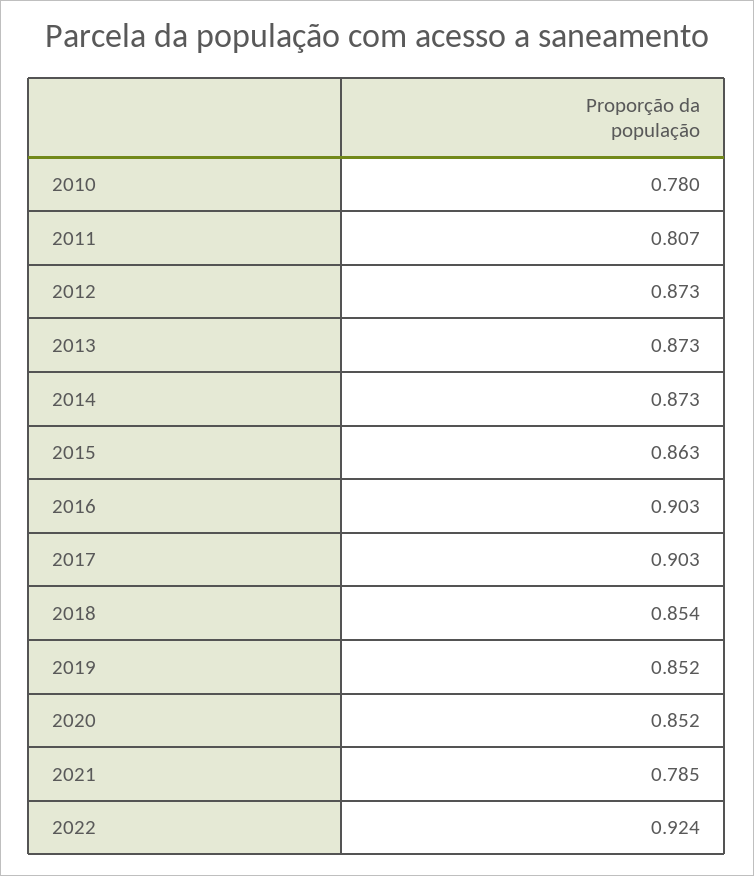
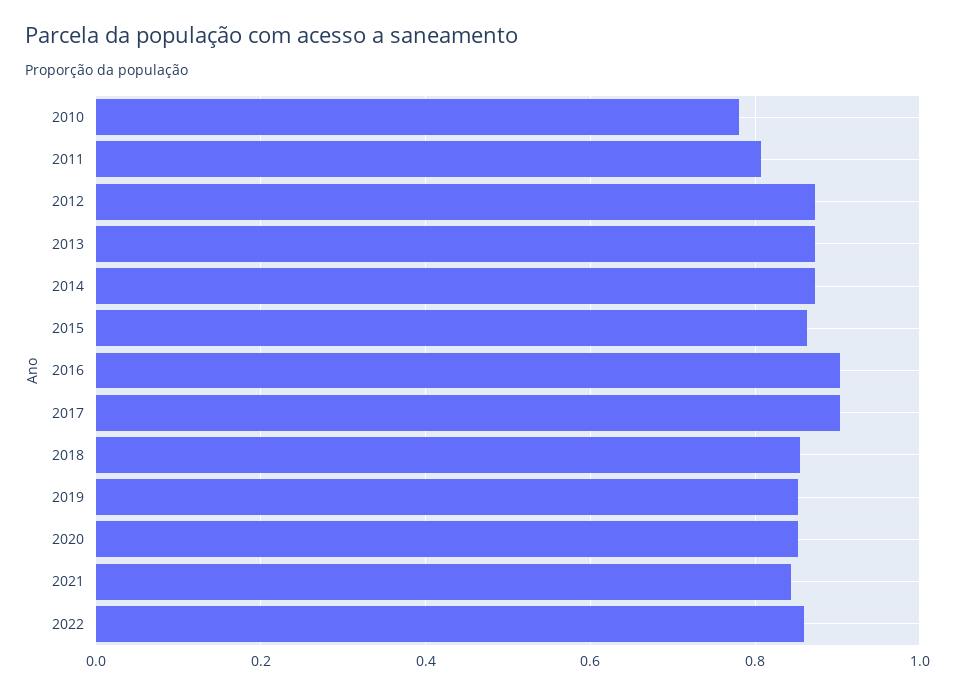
2021: 0.785 -> 0.84
2022: 0.924 -> 0.86

